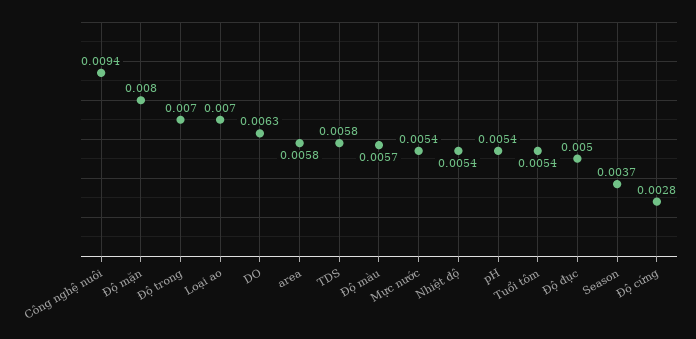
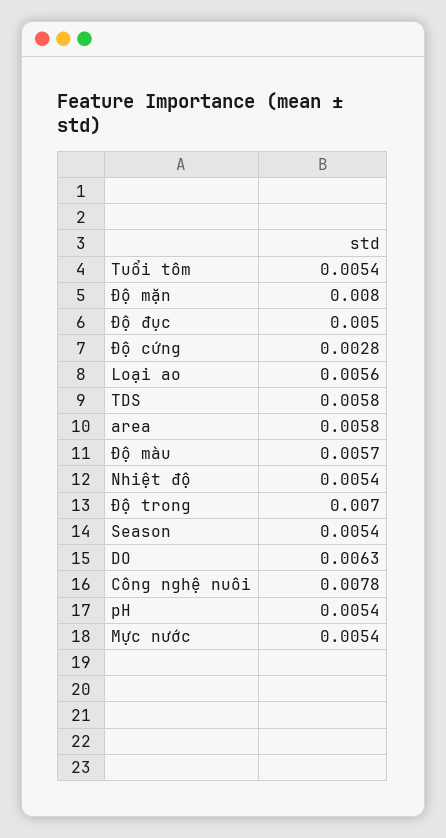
Công nghệ nuôi: 0.0094 -> 0.0078
Loại ao: 0.007 -> 0.0056
Season: 0.0037 -> 0.0054

